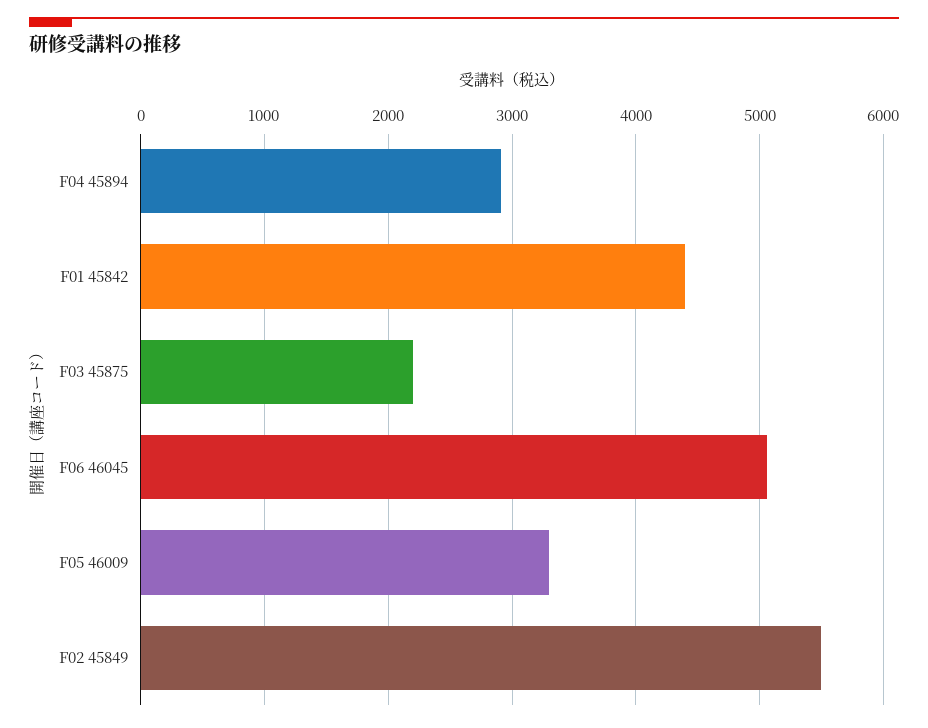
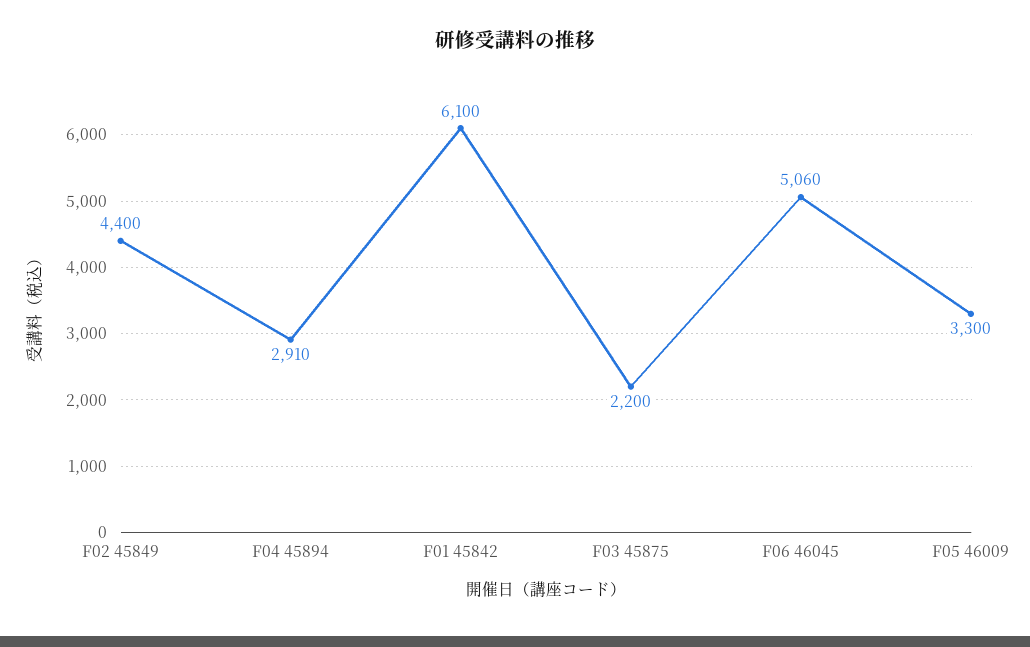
F01 45842: 4400 -> 6100
F02 45849: 5500 -> 4400

